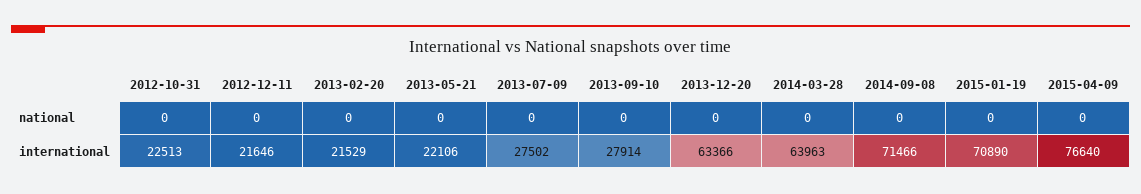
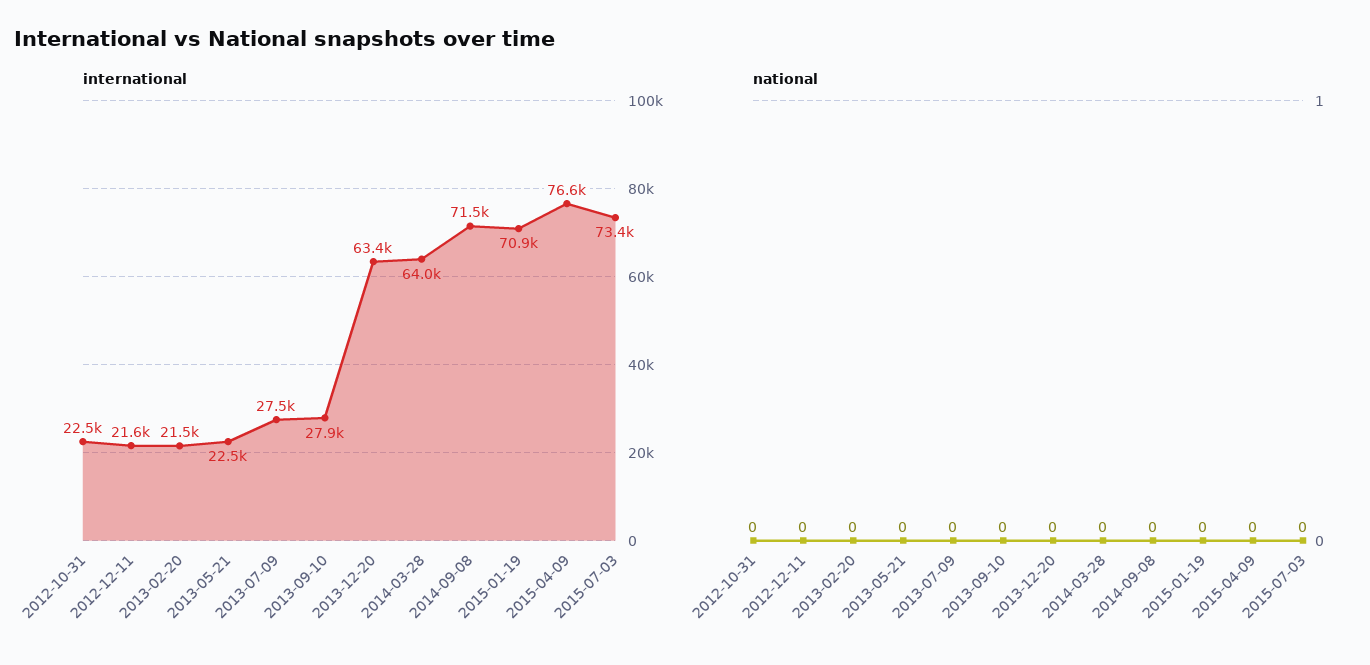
international, 2013-05-21: 22106 -> 22500
international, 2015-07-03: none -> 73400
national, 2015-07-03: none -> 0

